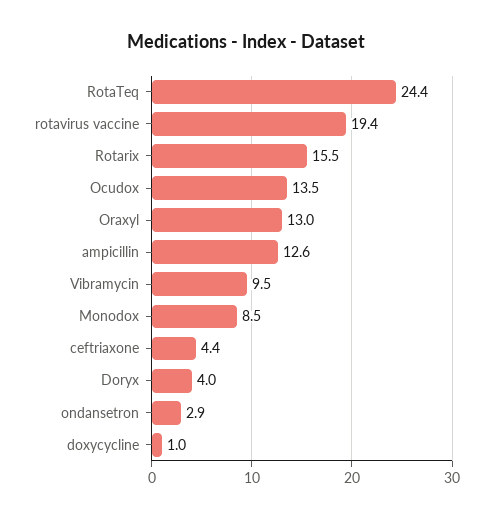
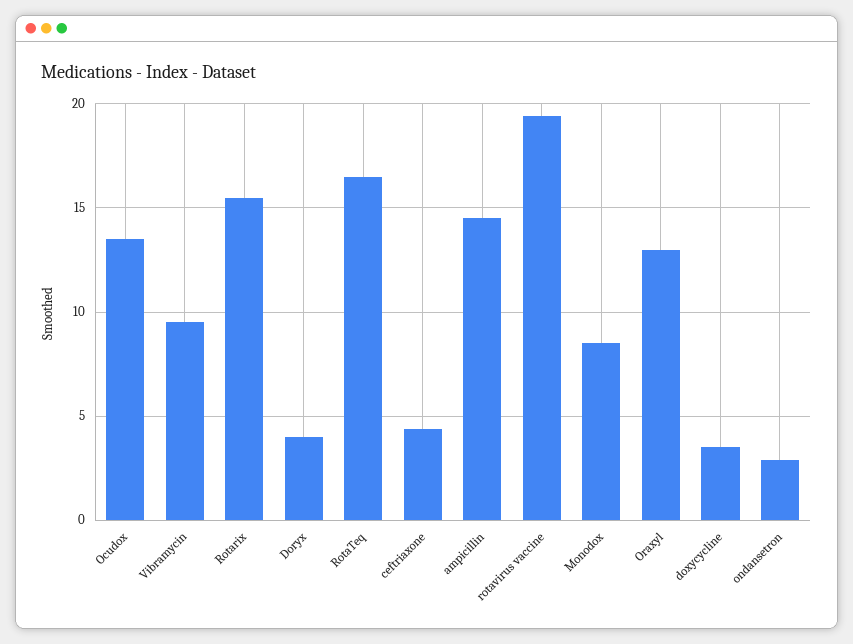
RotaTeq: 24.4 -> 16.5
ampicillin: 12.6 -> 14.5
doxycycline: 1 -> 3.5

